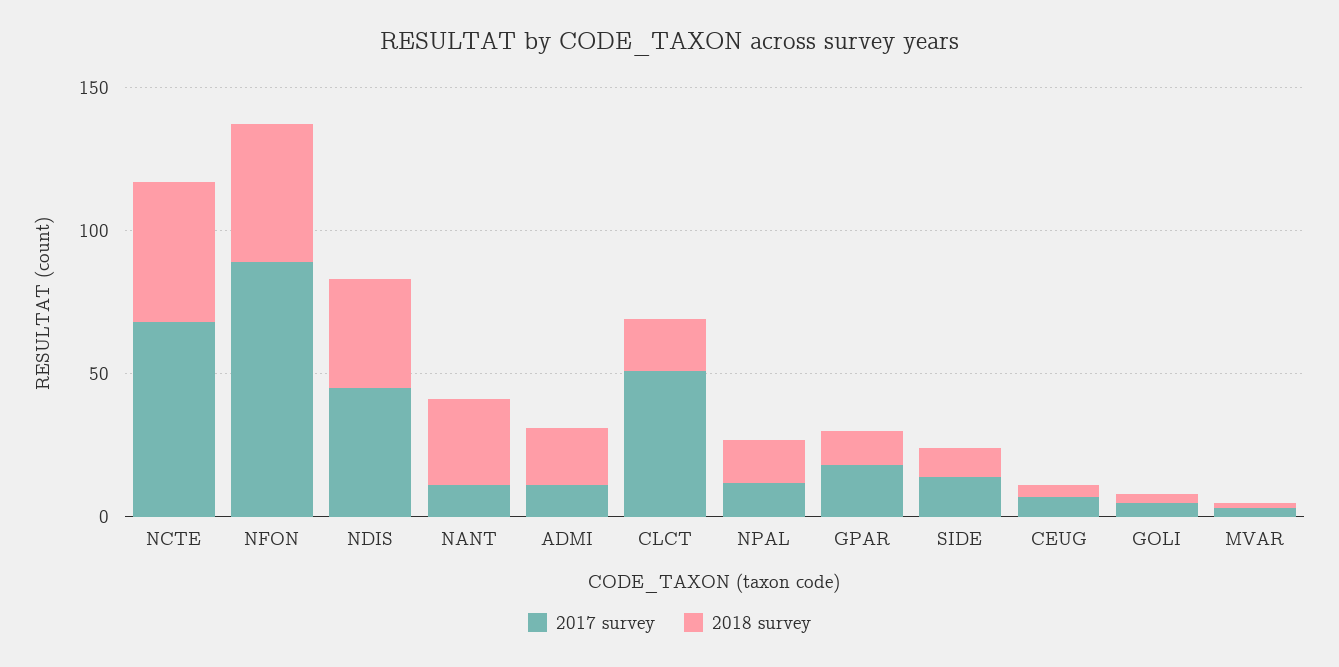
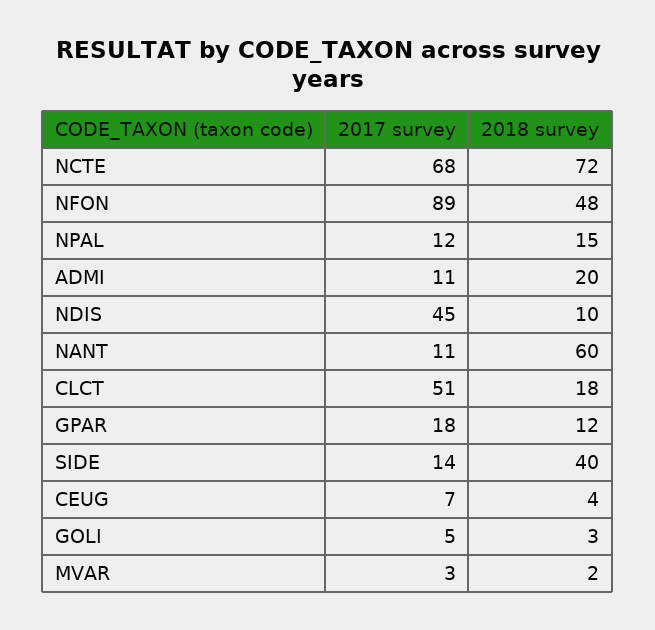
2018 survey, NCTE: 50 -> 72
2018 survey, NDIS: 40 -> 10
2018 survey, NANT: 30 -> 60
2018 survey, SIDE: 10 -> 40

